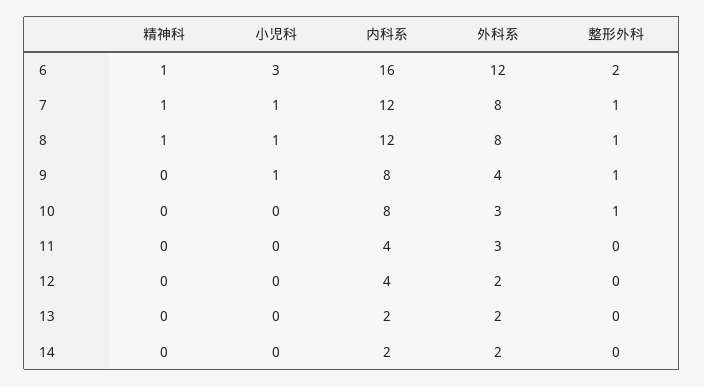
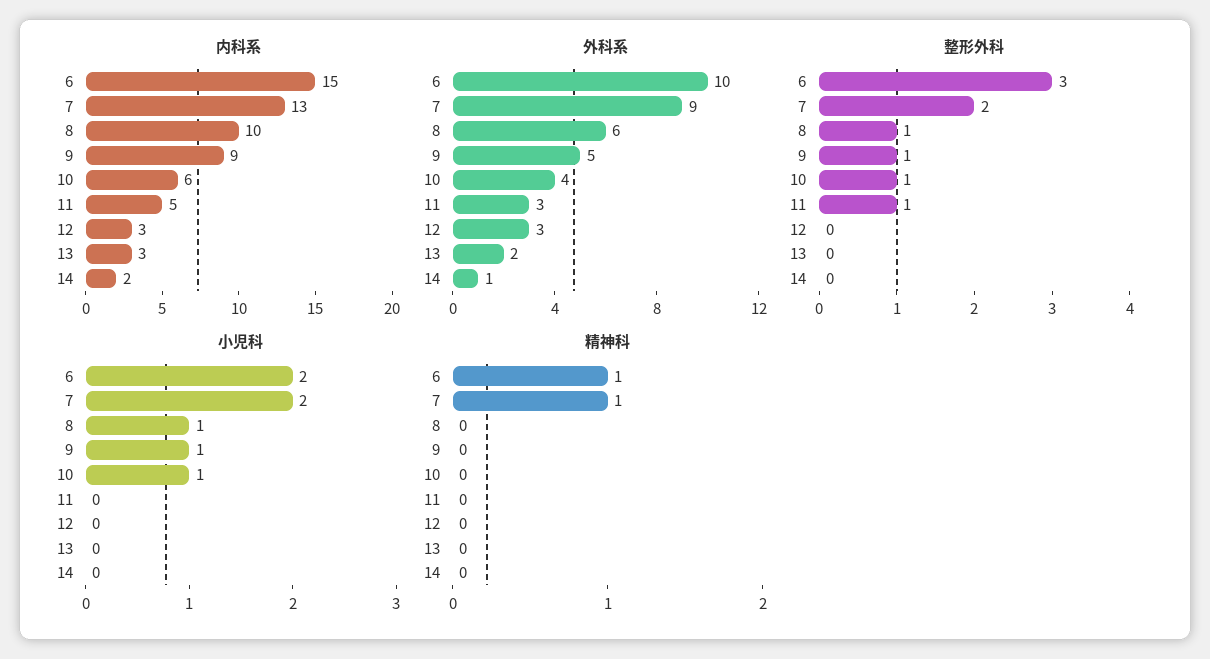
小児科, 6: 3 -> 2
内科系, 6: 16 -> 15
外科系, 6: 12 -> 10
整形外科, 6: 2 -> 3
小児科, 7: 1 -> 2
内科系, 7: 12 -> 13
外科系, 7: 8 -> 9
整形外科, 7: 1 -> 2
精神科, 8: 1 -> 0
内科系, 8: 12 -> 10
外科系, 8: 8 -> 6
内科系, 9: 8 -> 9
外科系, 9: 4 -> 5
小児科, 10: 0 -> 1
内科系, 10: 8 -> 6
外科系, 10: 3 -> 4
内科系, 11: 4 -> 5
整形外科, 11: 0 -> 1
内科系, 12: 4 -> 3
外科系, 12: 2 -> 3
内科系, 13: 2 -> 3
外科系, 14: 2 -> 1

